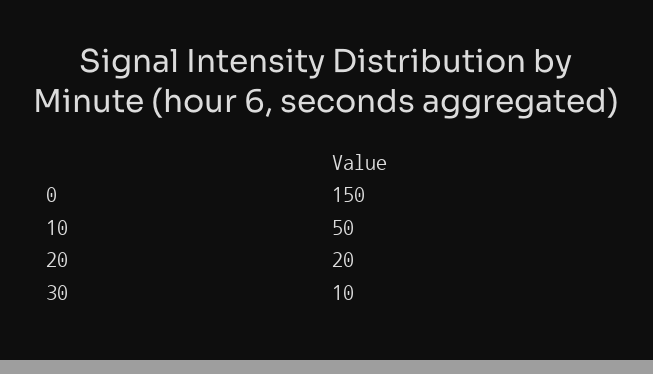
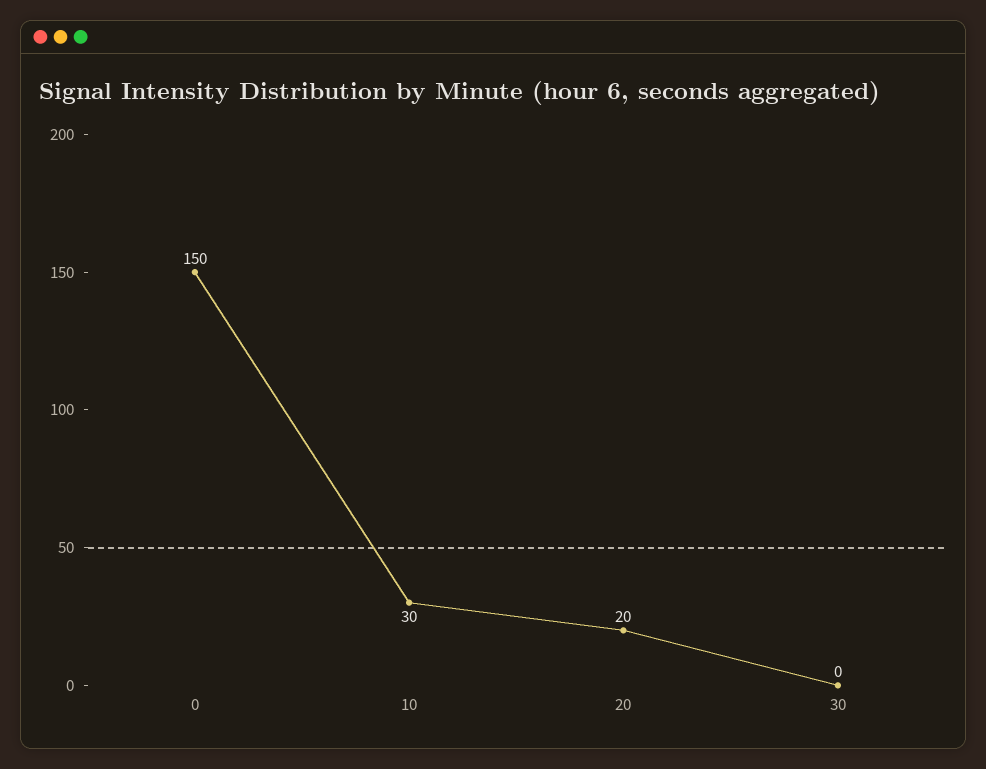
10: 50 -> 30
30: 10 -> 0

